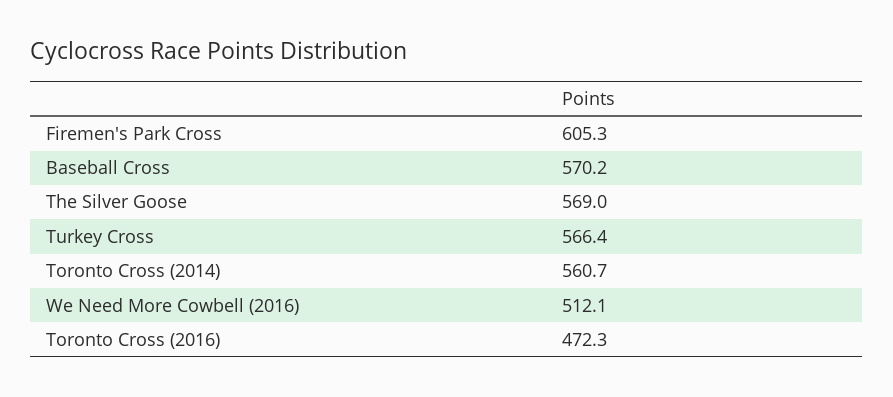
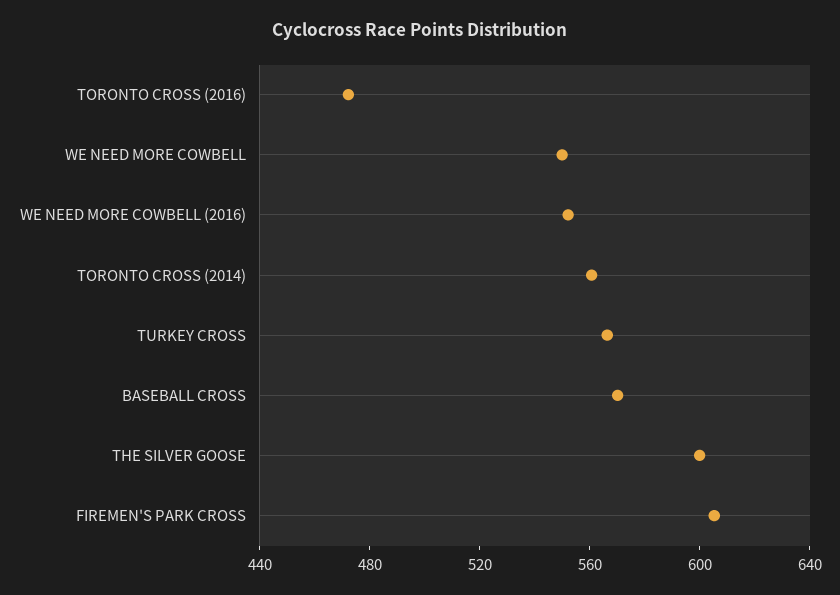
The Silver Goose: 569 -> 600
We Need More Cowbell (2016): 512.1 -> 550
WE NEED MORE COWBELL: none -> 550

